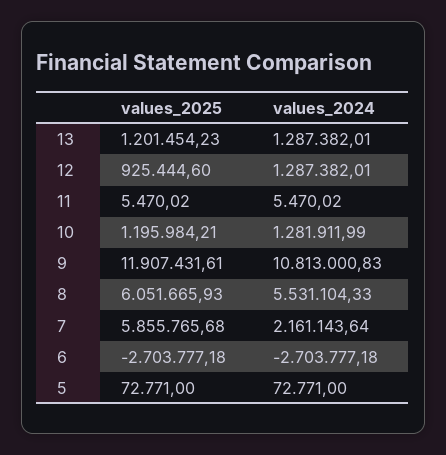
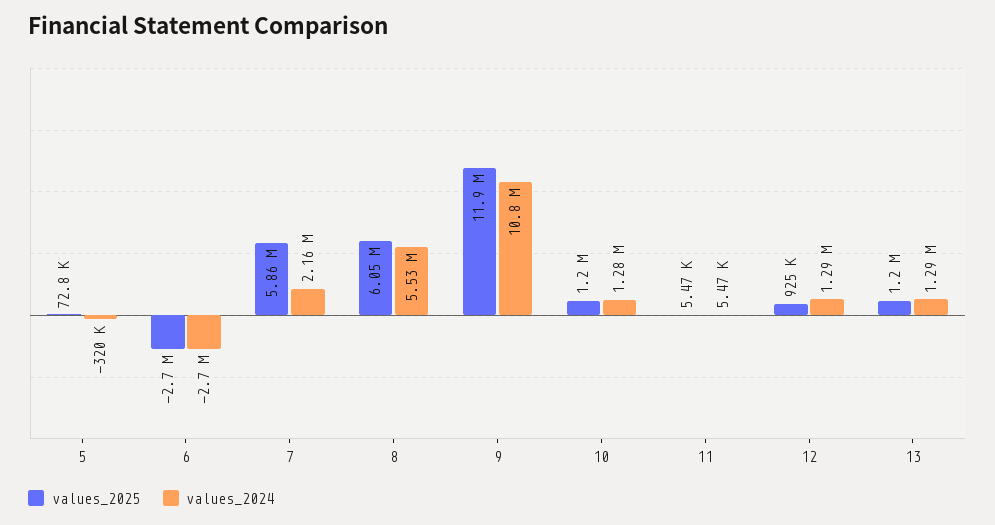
values_2024, 5: 72771 -> -320000

